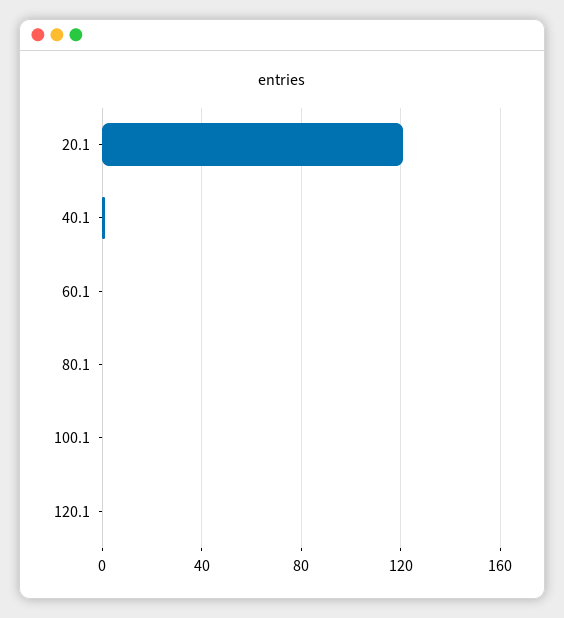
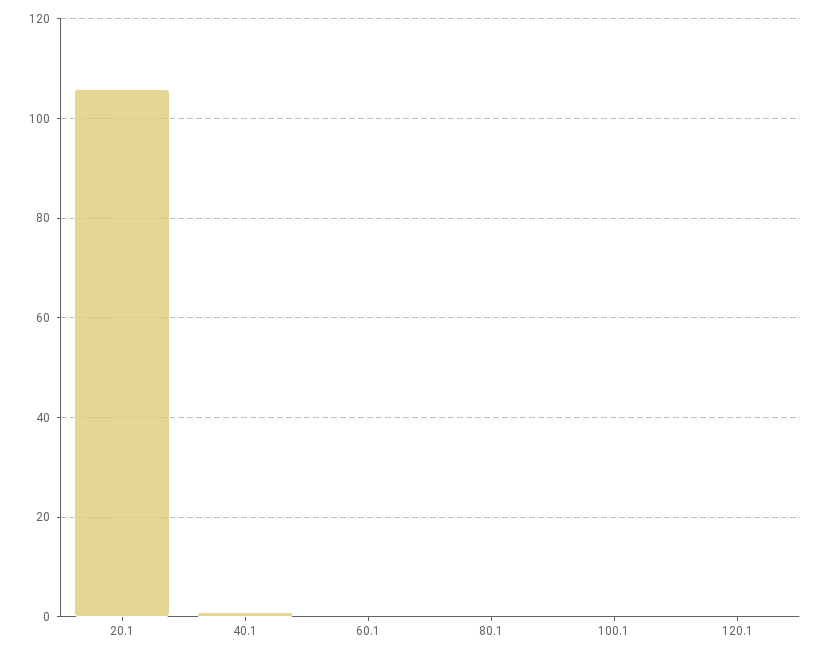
20.1: 120 -> 105

